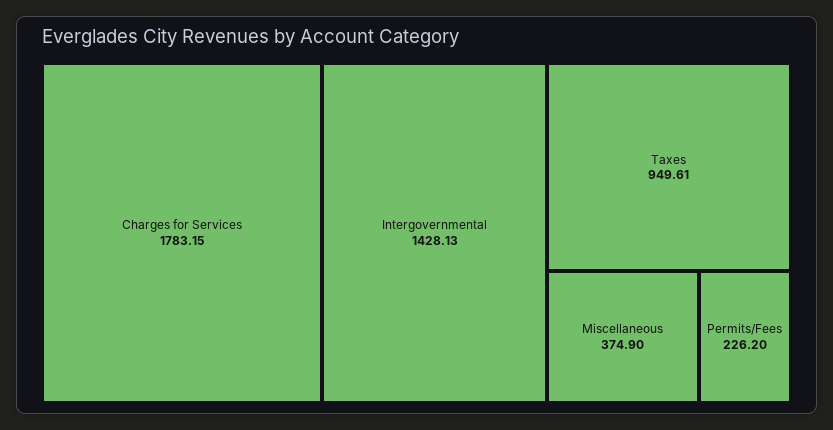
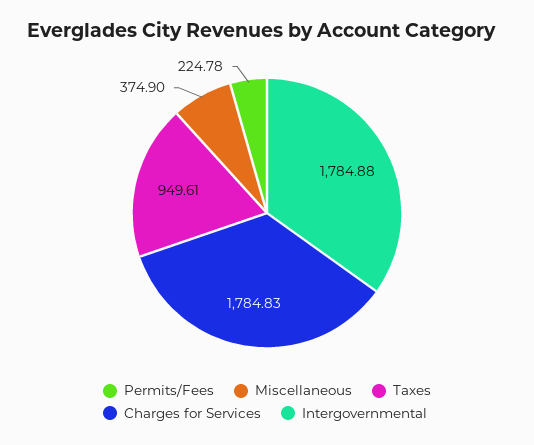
Charges for Services: 1783.15 -> 1784.83
Intergovernmental: 1428.13 -> 1784.88
Permits/Fees: 226.2 -> 224.78

